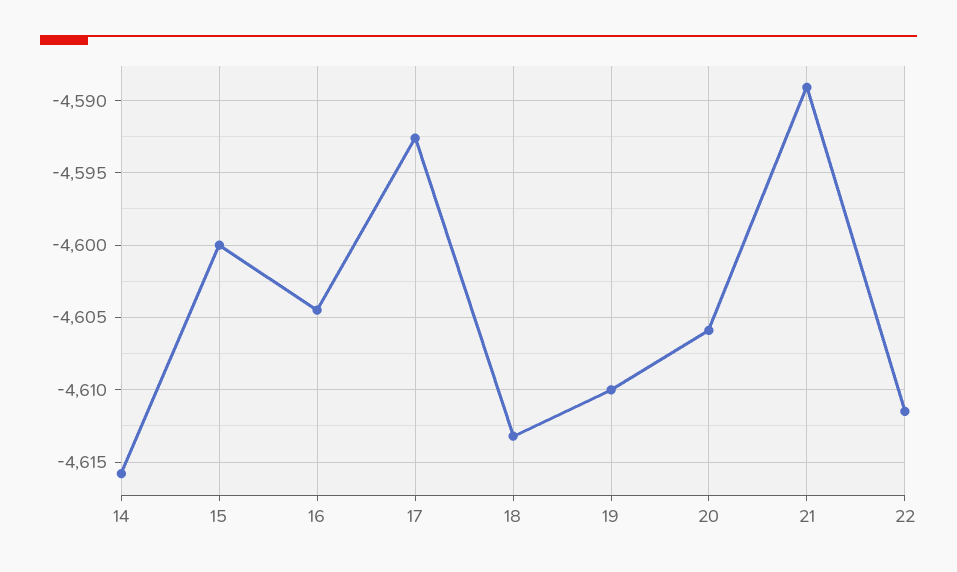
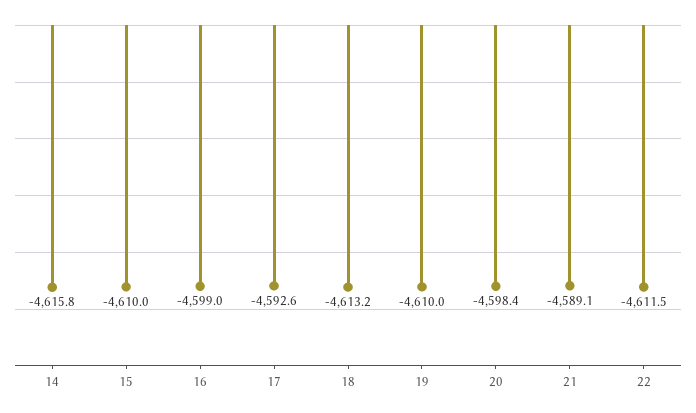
15: -4600 -> -4610
16: -4604.5 -> -4599
20: -4606 -> -4598.4

